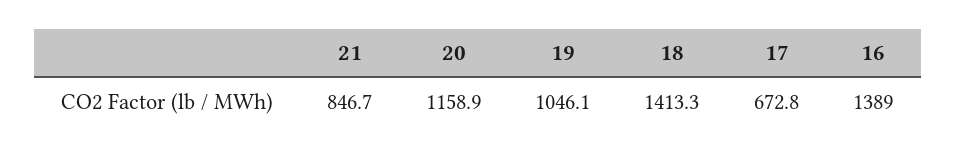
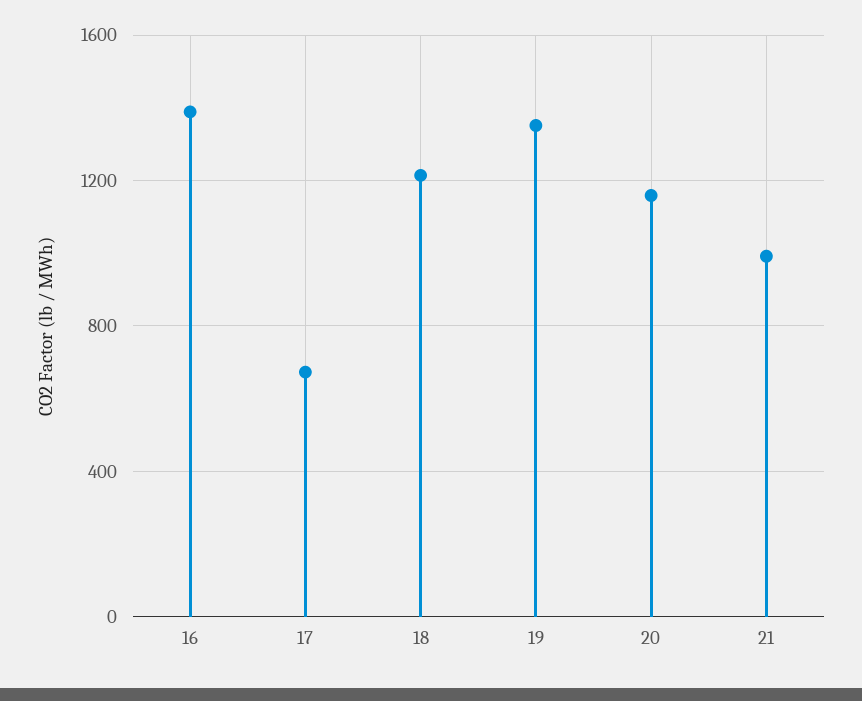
21: 846.7 -> 1000
19: 1046.1 -> 1350
18: 1413.3 -> 1200

